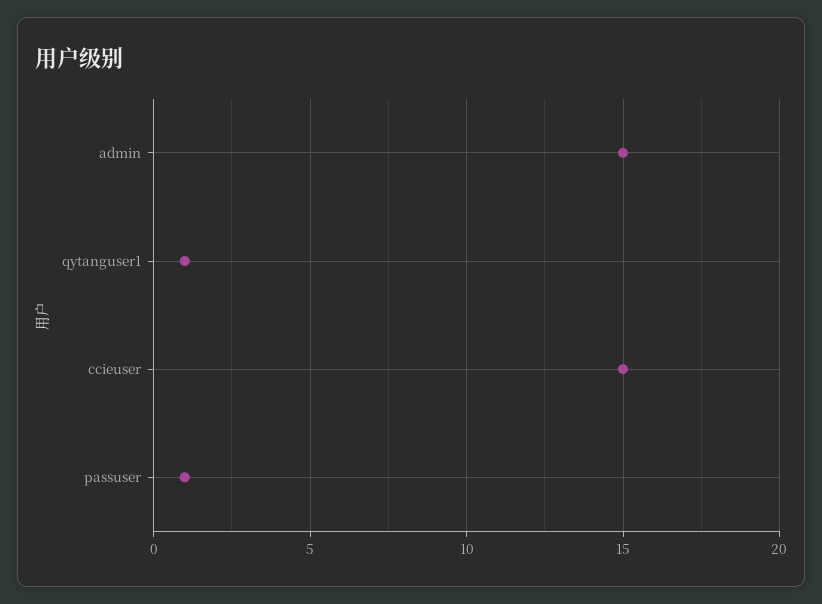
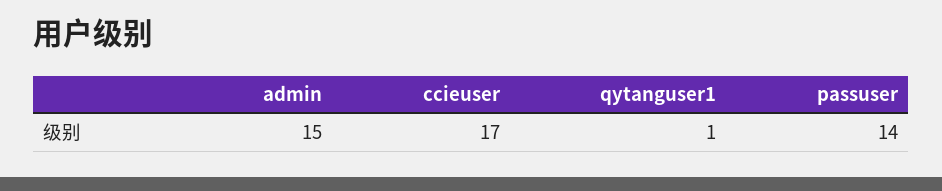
ccieuser: 15 -> 17
passuser: 1 -> 14

